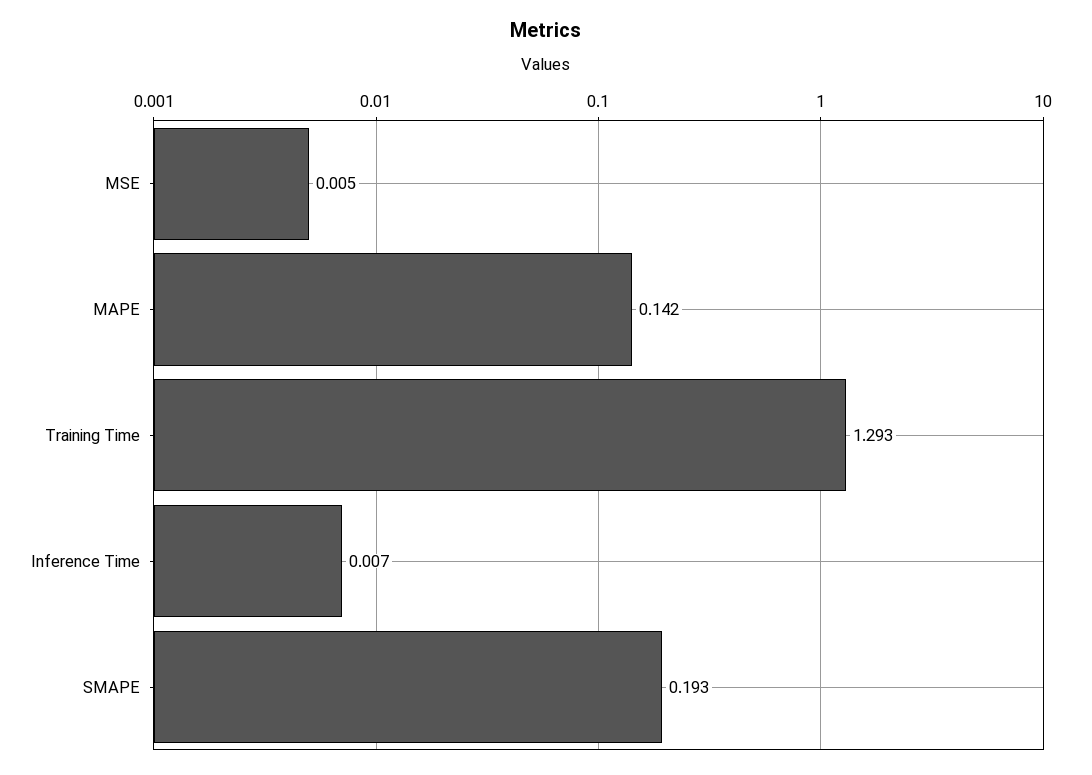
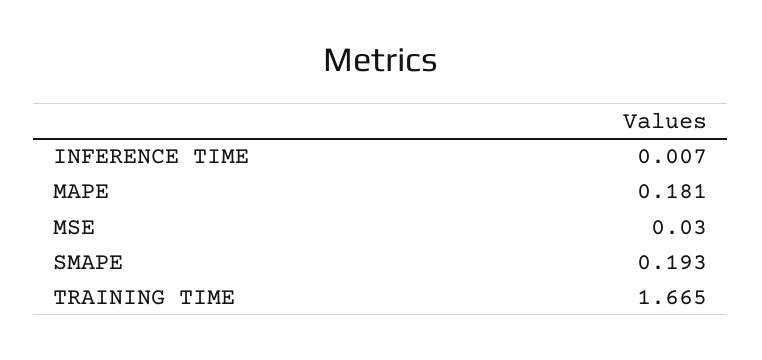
MSE: 0.005 -> 0.03
MAPE: 0.142 -> 0.181
Training Time: 1.293 -> 1.665

